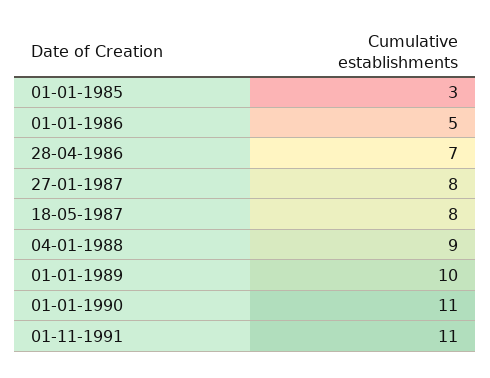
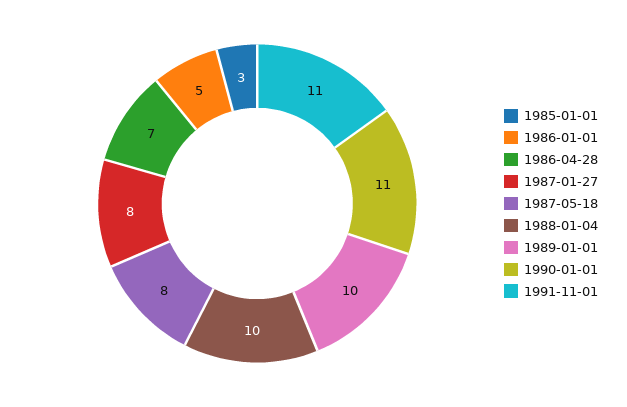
04-01-1988: 9 -> 10

